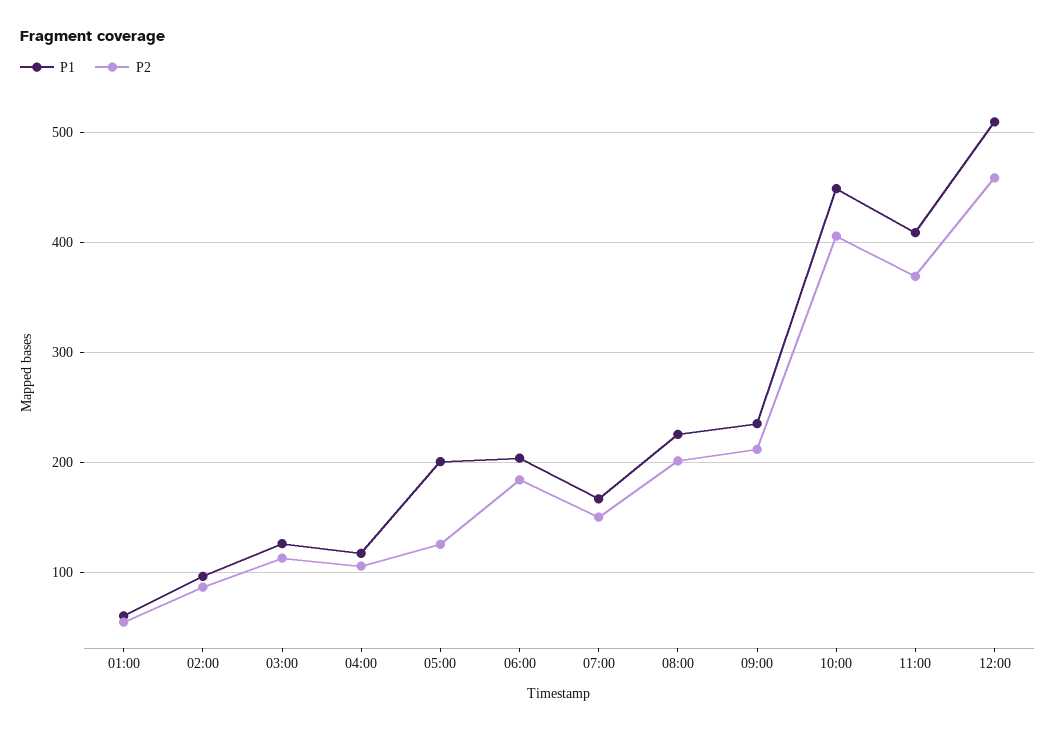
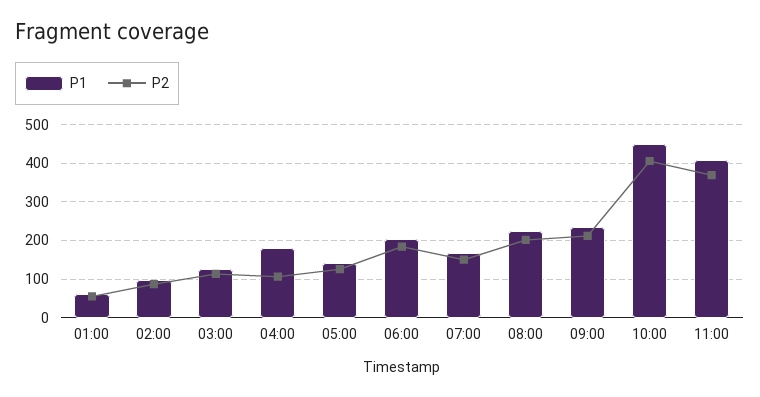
P1, 04:00: 120 -> 180
P1, 05:00: 200 -> 140
P1, 12:00: 510 -> none
P2, 12:00: 460 -> none

